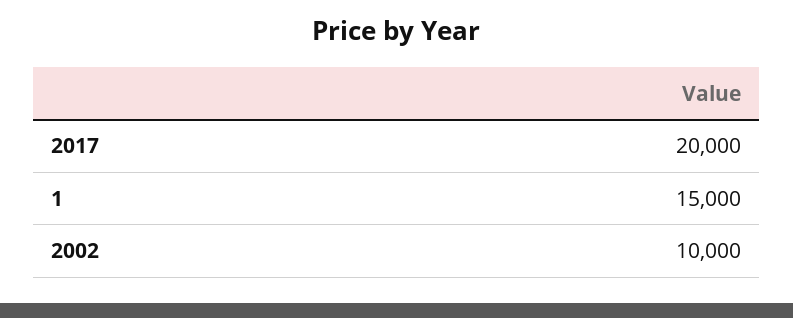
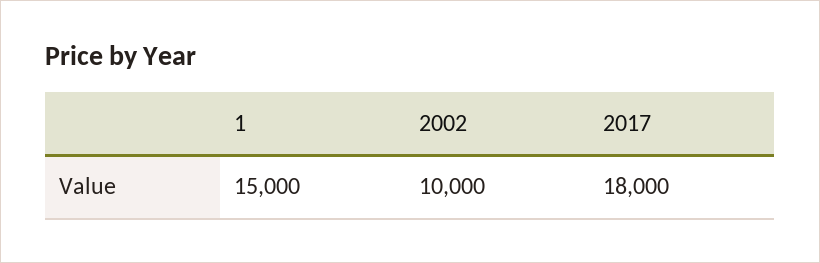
2017: 20000 -> 18000

